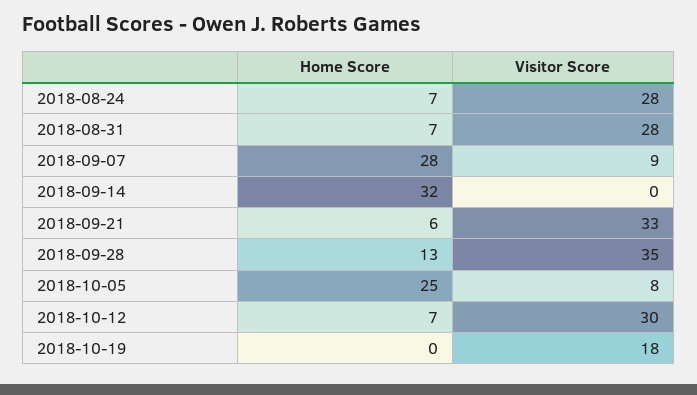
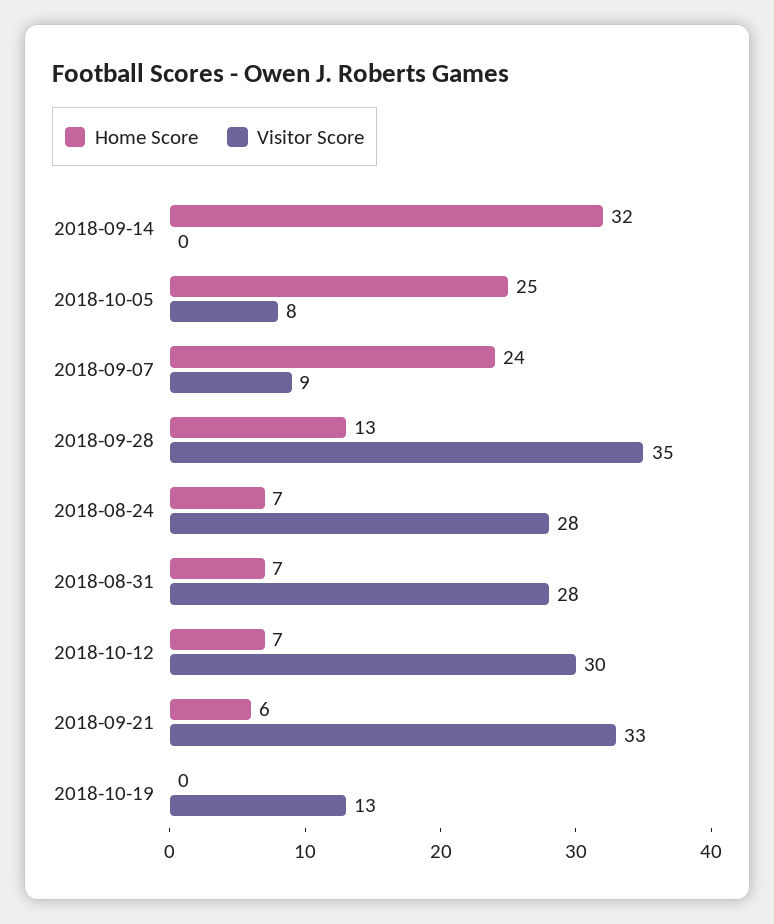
Home Score, 2018-09-07: 28 -> 24
Visitor Score, 2018-10-19: 18 -> 13

